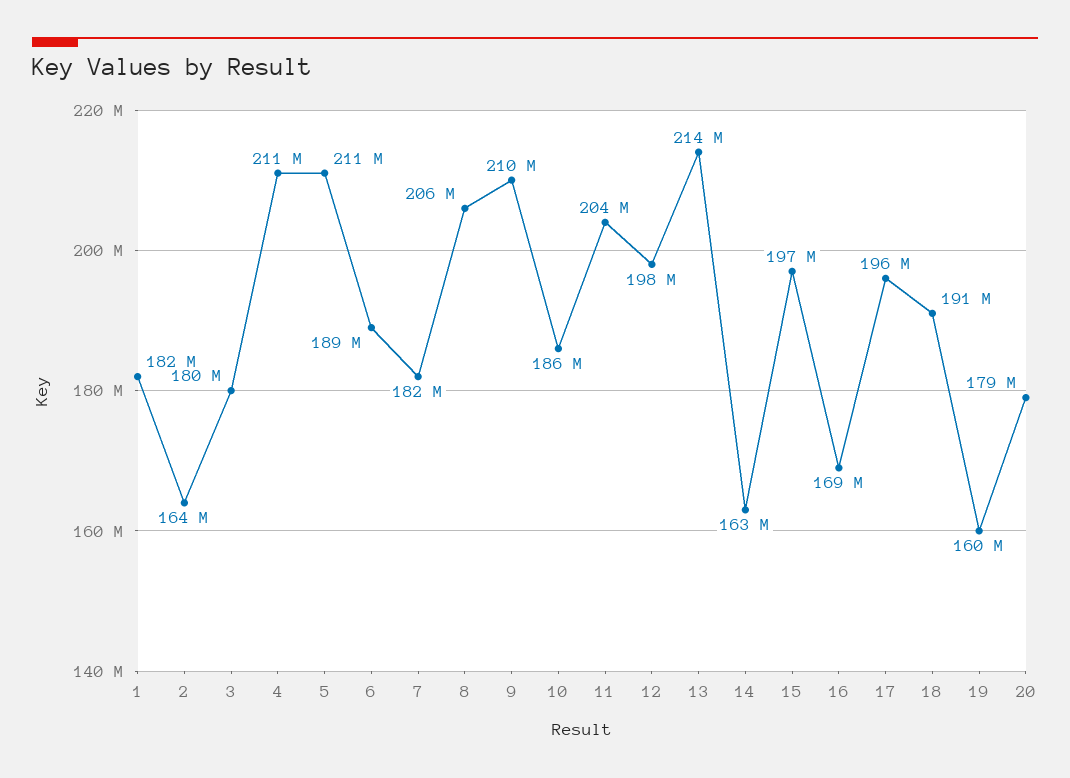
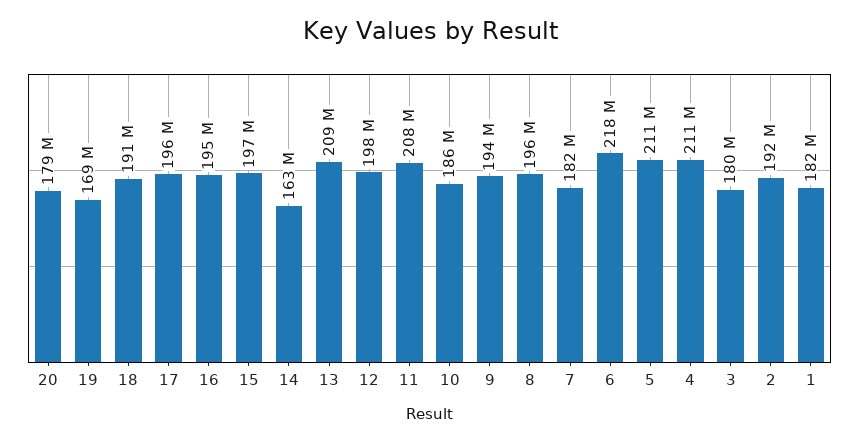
2: 164000000 -> 192000000
6: 189000000 -> 218000000
8: 206000000 -> 196000000
9: 210000000 -> 194000000
11: 204000000 -> 208000000
13: 214000000 -> 209000000
16: 169000000 -> 195000000
19: 160000000 -> 169000000

